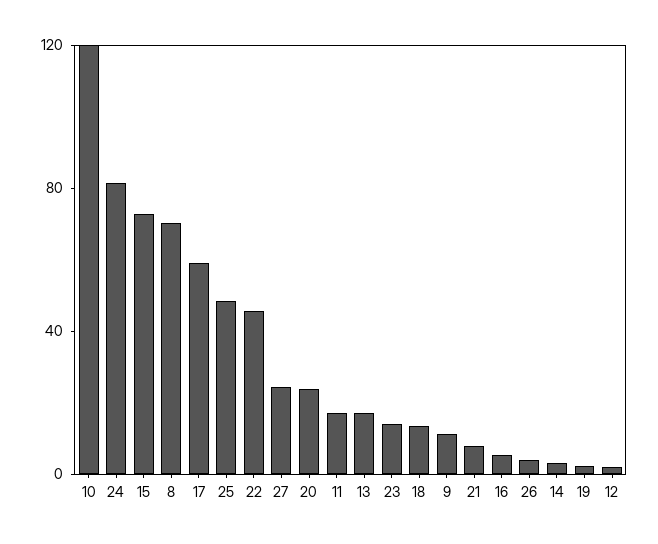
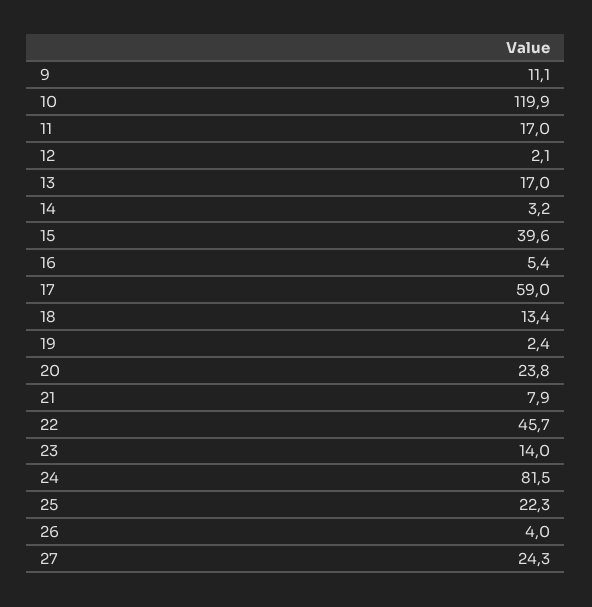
15: 70 -> 39.6
8: 70 -> none
25: 50 -> 22.3

